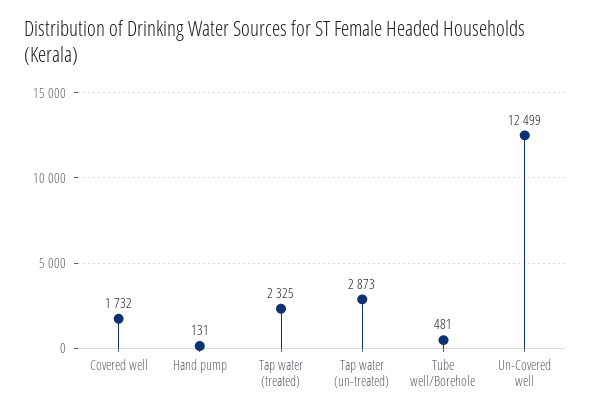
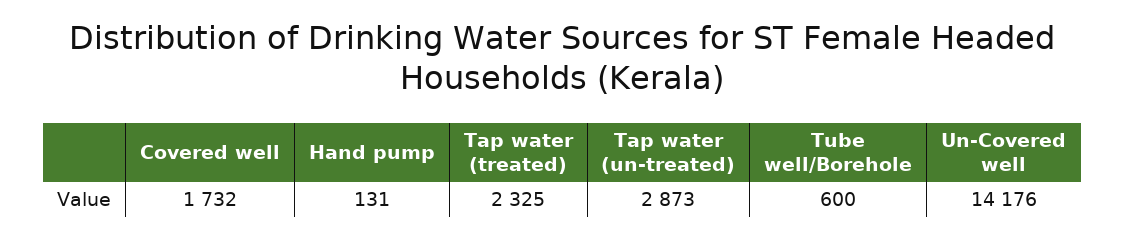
Tube well/Borehole: 481 -> 600
Un-Covered well: 12499 -> 14176

